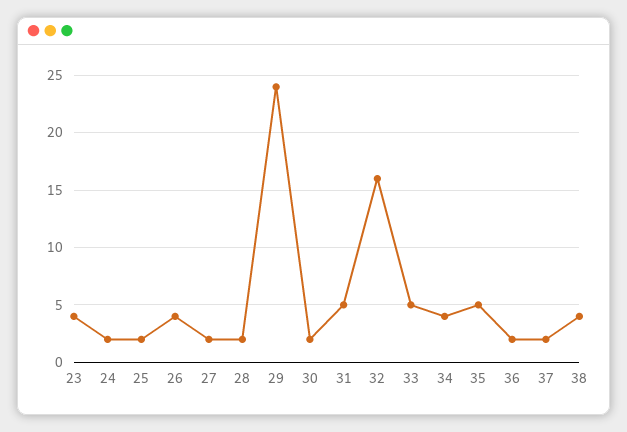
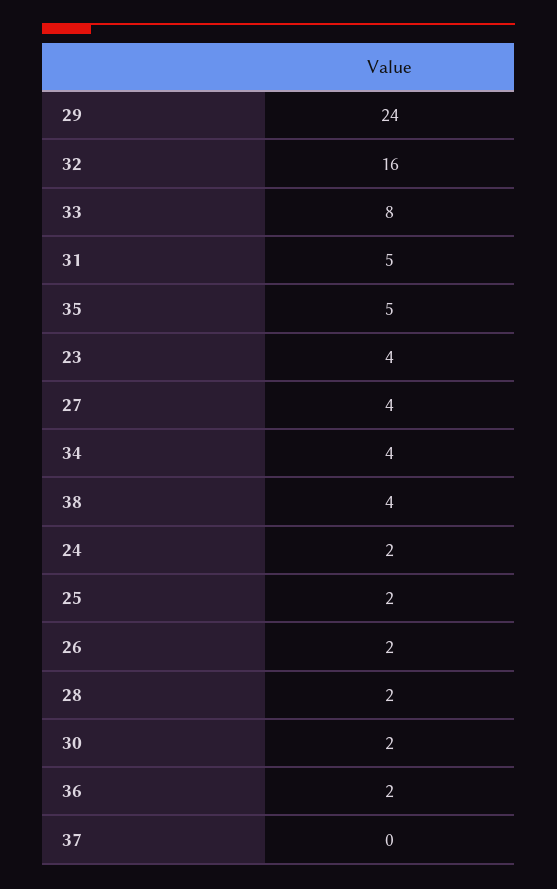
26: 4 -> 2
27: 2 -> 4
33: 5 -> 8
37: 2 -> 0

